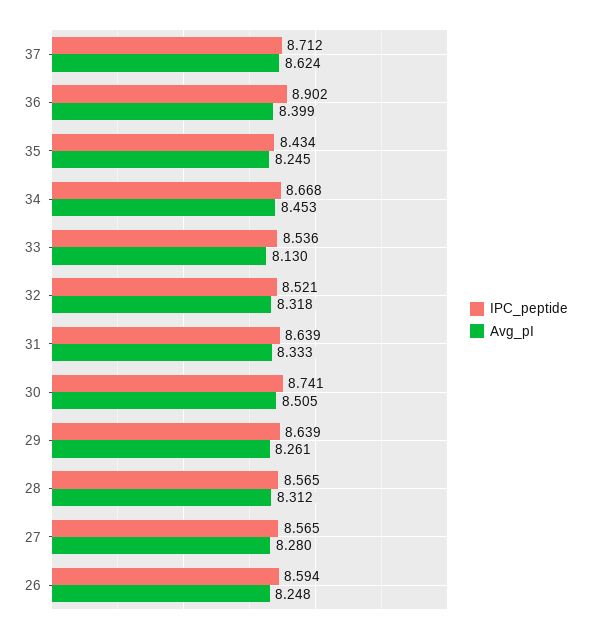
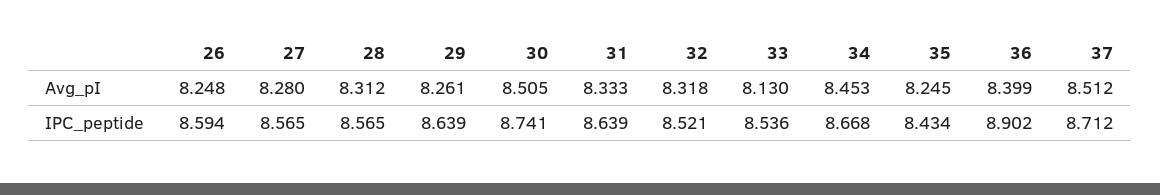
Avg_pI, 37: 8.624 -> 8.512

